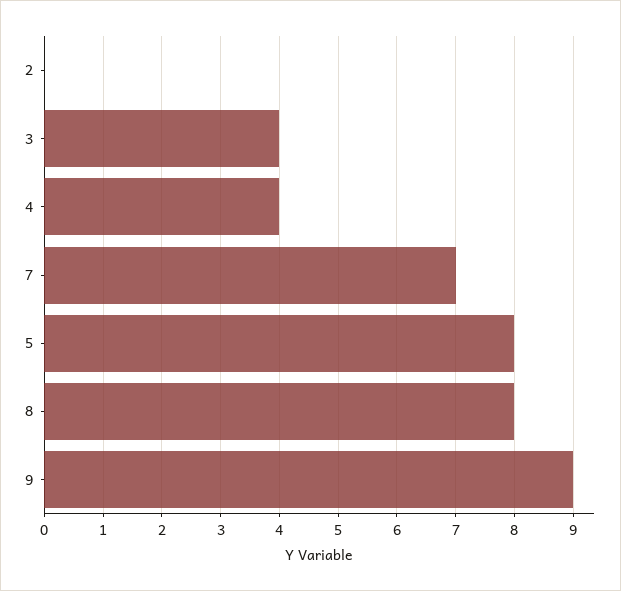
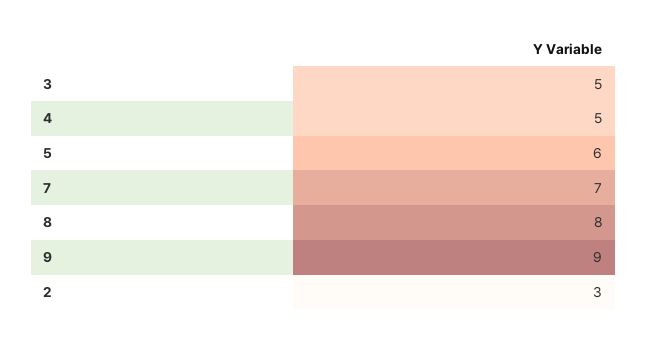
2: 0 -> 3
3: 4 -> 5
4: 4 -> 5
5: 8 -> 6

